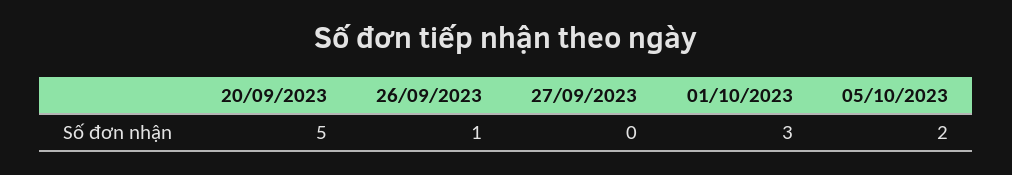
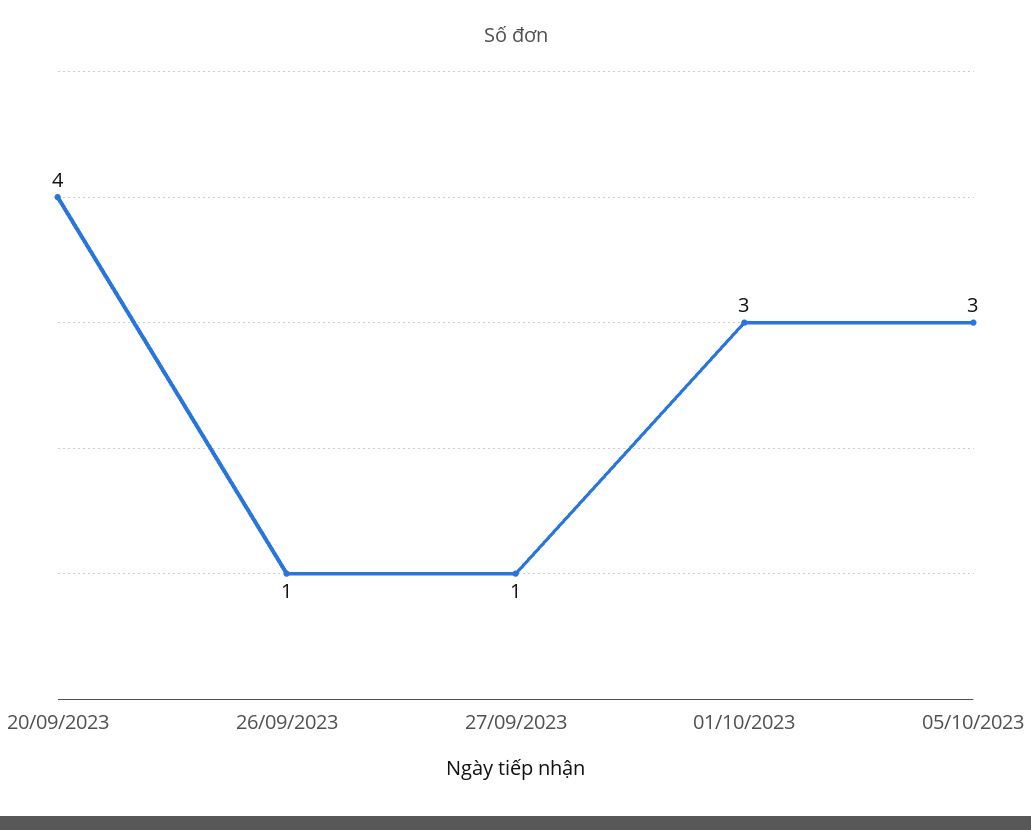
20/09/2023: 5 -> 4
27/09/2023: 0 -> 1
05/10/2023: 2 -> 3

